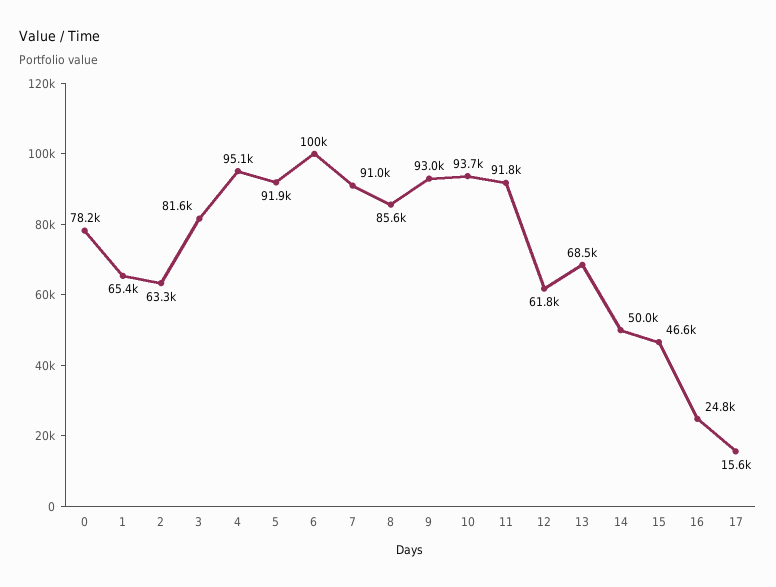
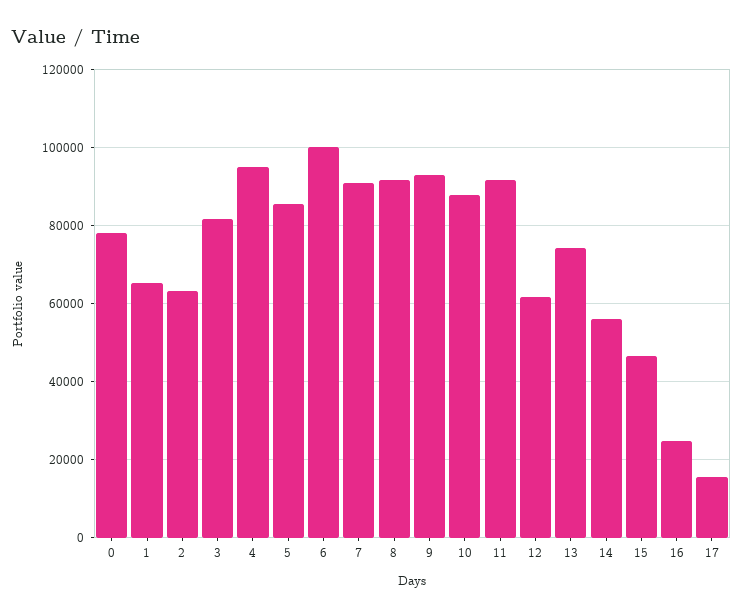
5: 91900 -> 86000
8: 85600 -> 92000
10: 93700 -> 88000
13: 68500 -> 74000
14: 50000 -> 56000

